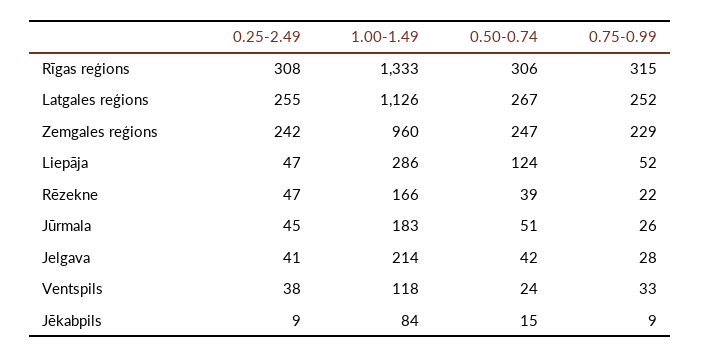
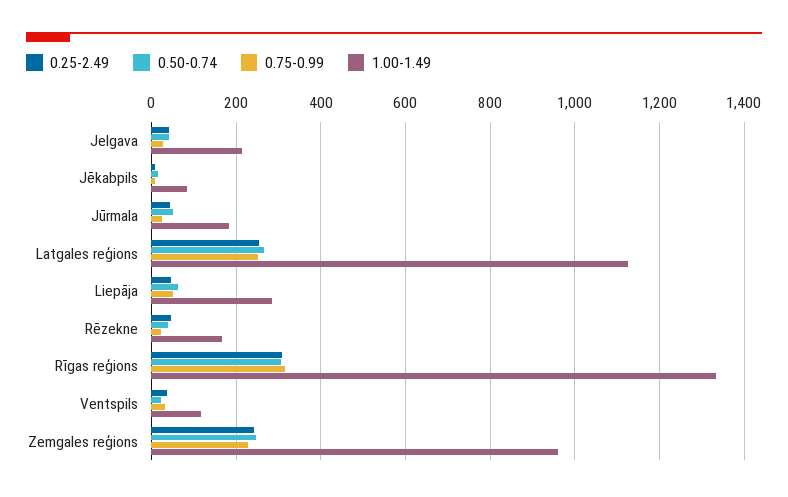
0.50-0.74, Liepāja: 124 -> 60

